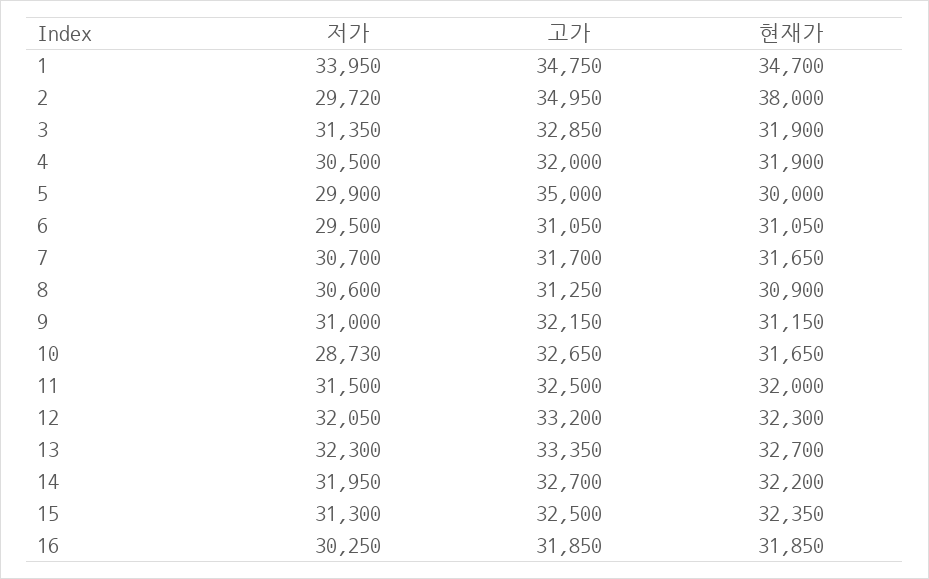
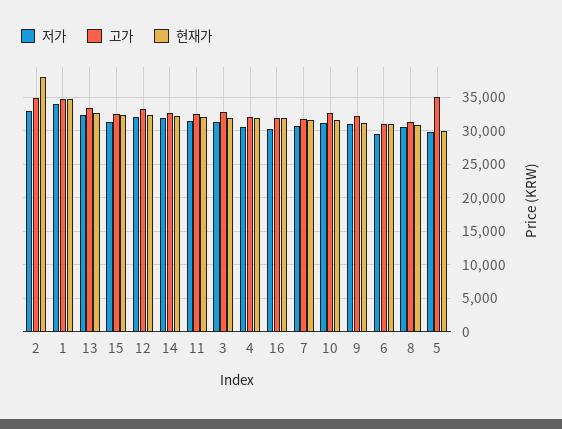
저가, 2: 29720 -> 33000
저가, 10: 28730 -> 31000

